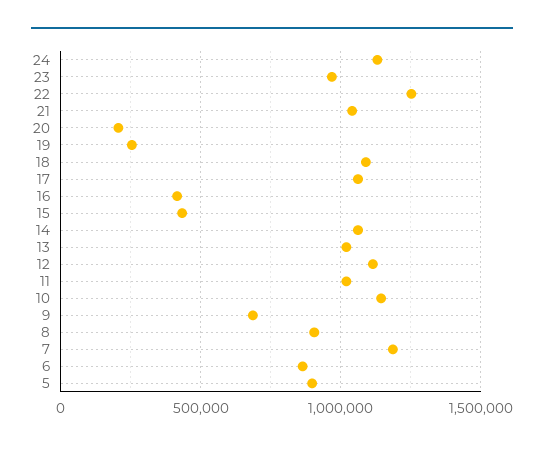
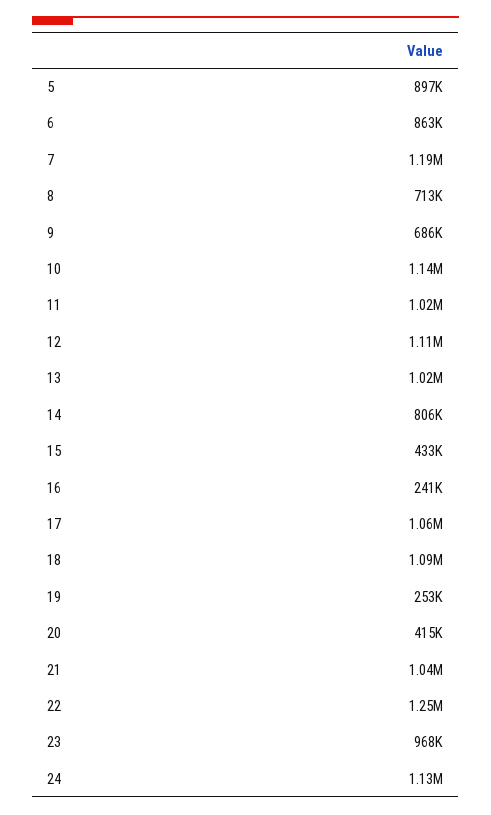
20: 200000 -> 415000
16: 400000 -> 241000
14: 1050000 -> 806000
8: 900000 -> 713000

